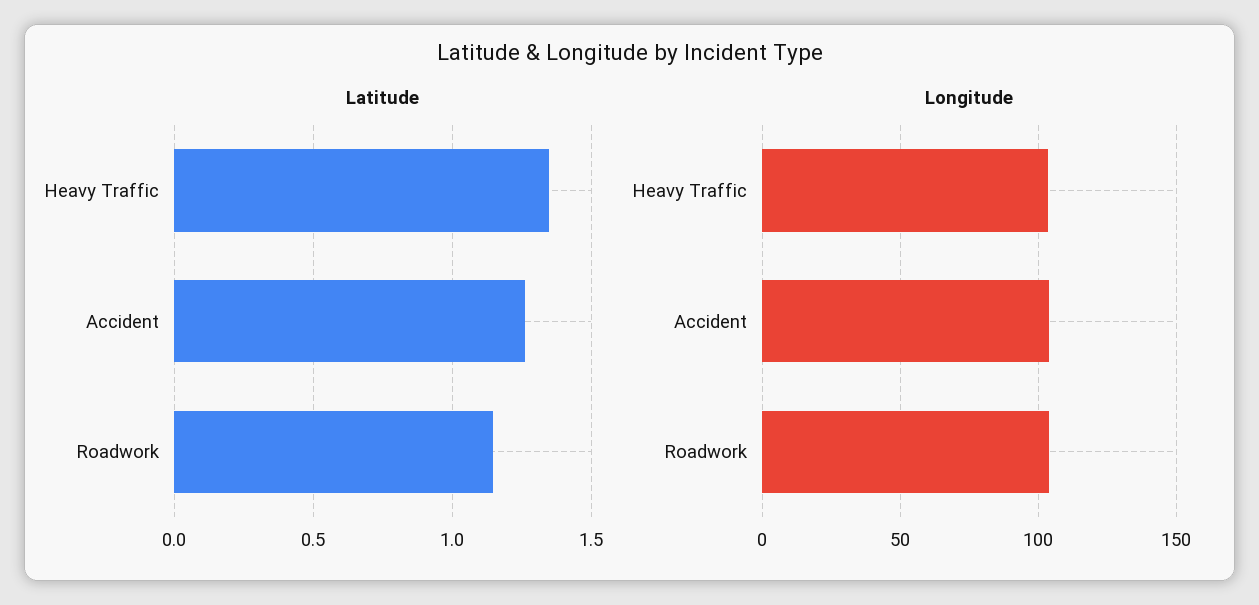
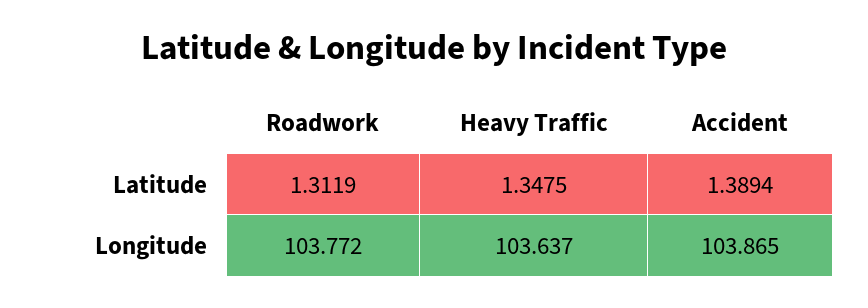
Latitude, Accident: 1.25 -> 1.3894
Latitude, Roadwork: 1.15 -> 1.3119

